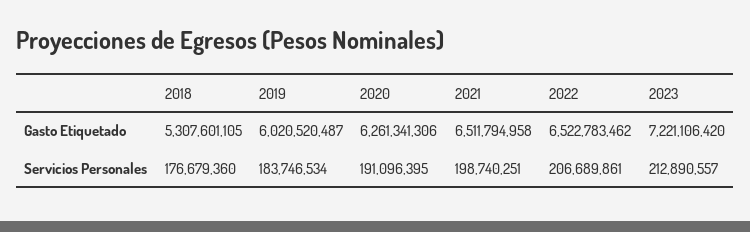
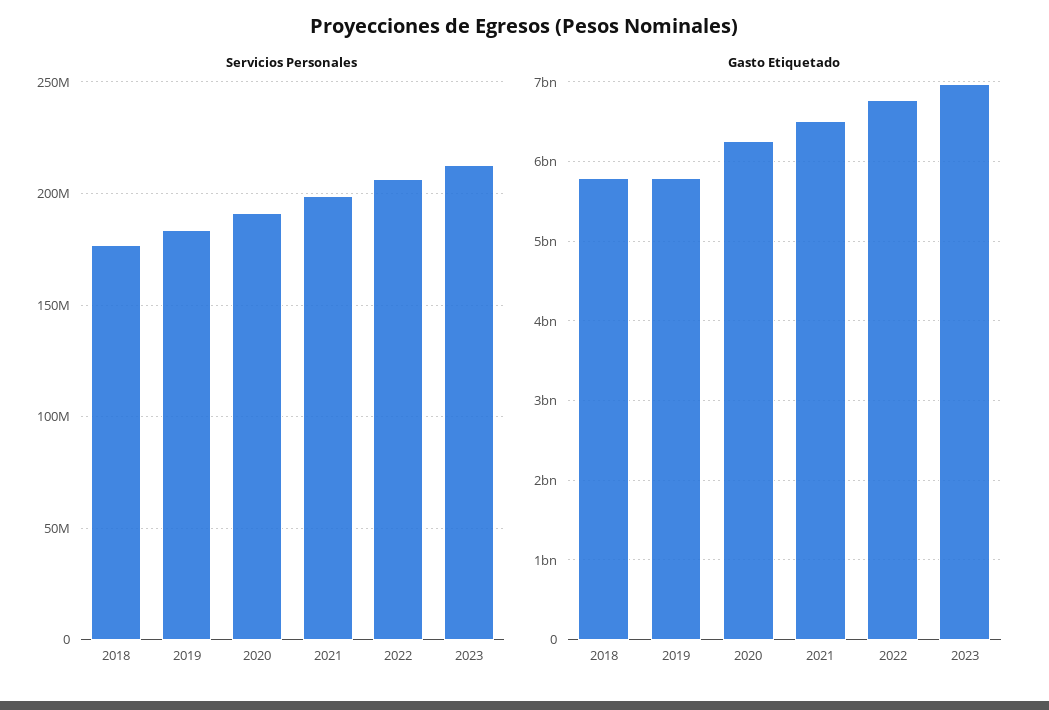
Gasto Etiquetado, 2018: 5307601105 -> 5800000000
Gasto Etiquetado, 2019: 6020520487 -> 5800000000
Gasto Etiquetado, 2022: 6522783462 -> 6800000000
Gasto Etiquetado, 2023: 7221106420 -> 7000000000

